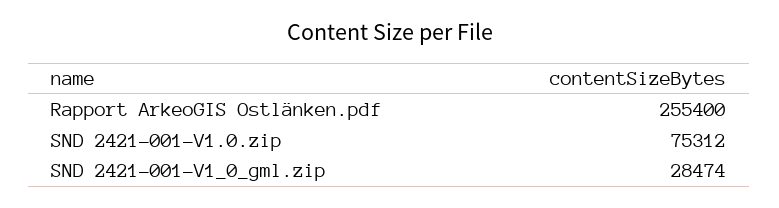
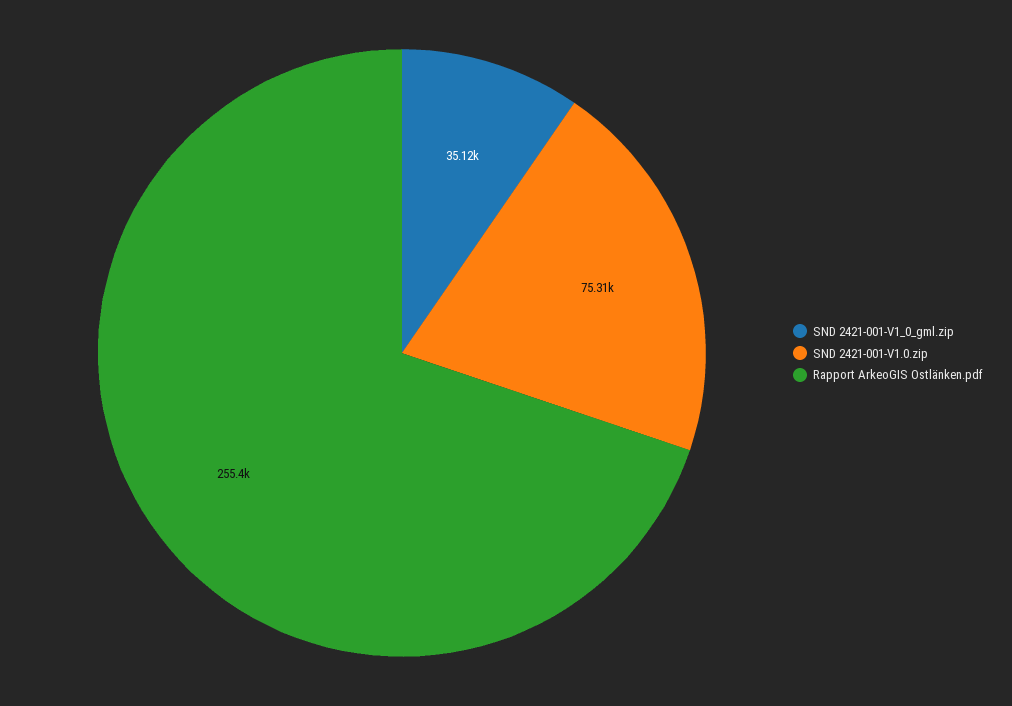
SND 2421-001-V1_0_gml.zip: 28474 -> 35120

